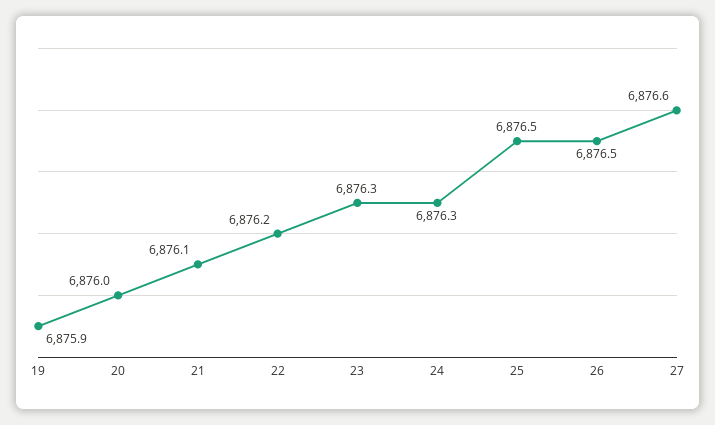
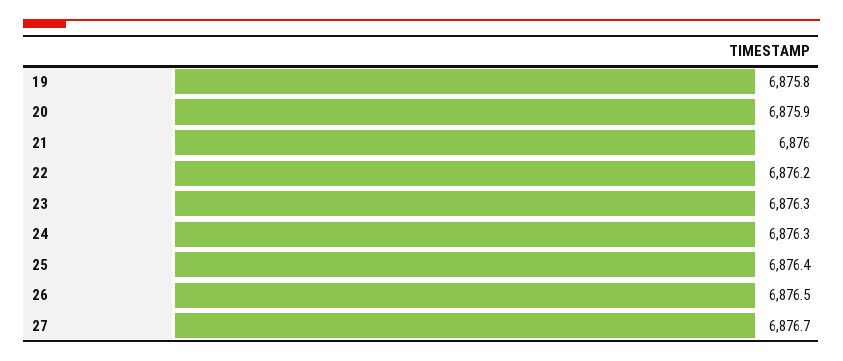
19: 6875.9 -> 6875.8
20: 6876 -> 6875.9
21: 6876.1 -> 6876
25: 6876.5 -> 6876.4
27: 6876.6 -> 6876.7

